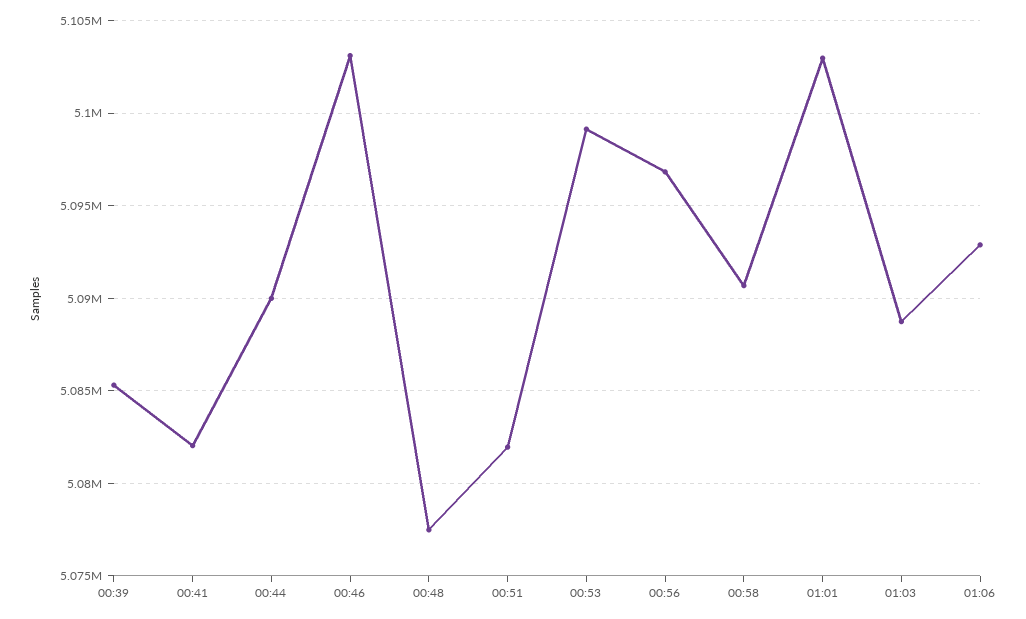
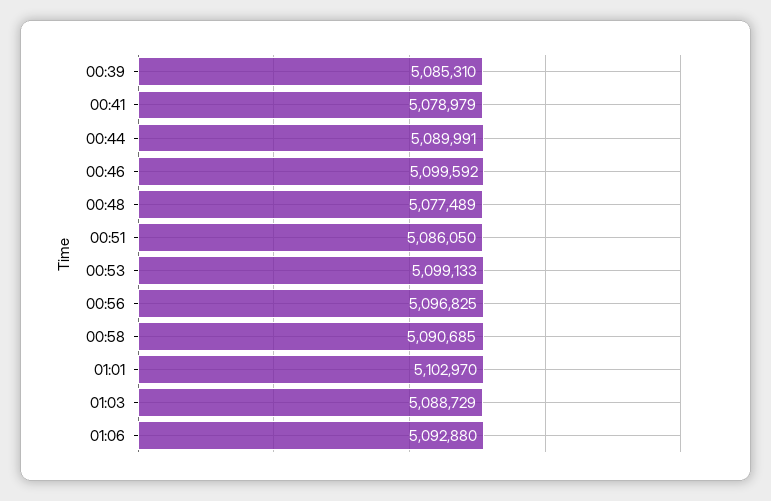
00:41: 5082000 -> 5078979
00:46: 5103000 -> 5099592
00:51: 5082000 -> 5086050

